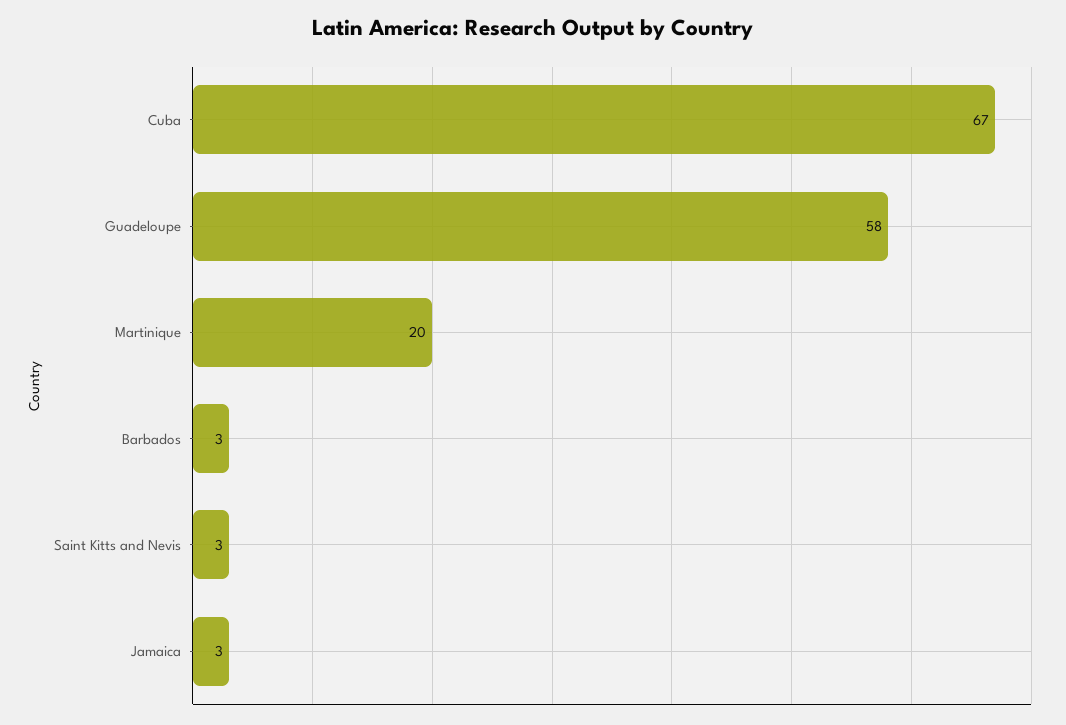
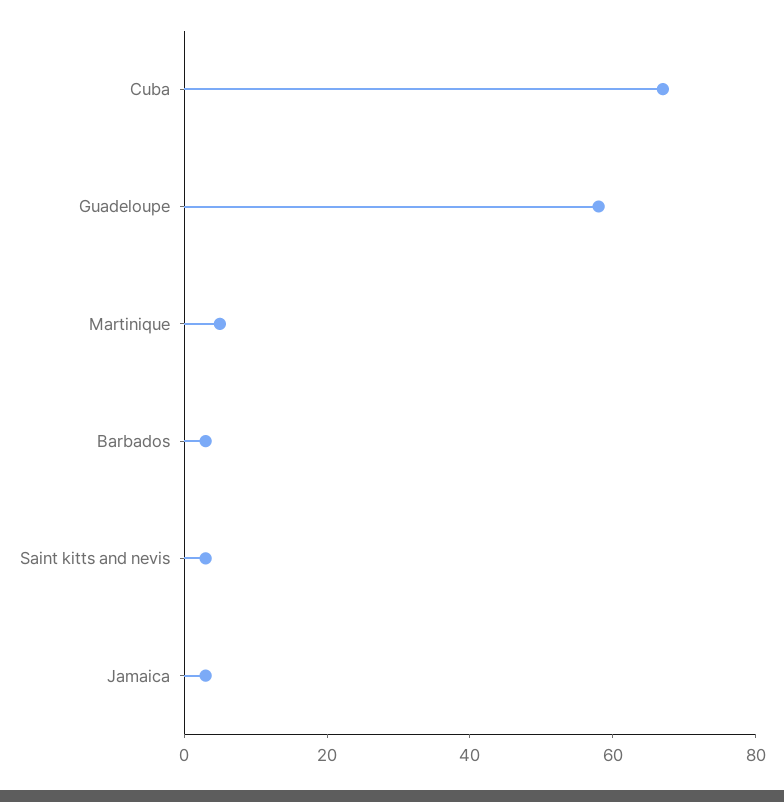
Martinique: 20 -> 5

